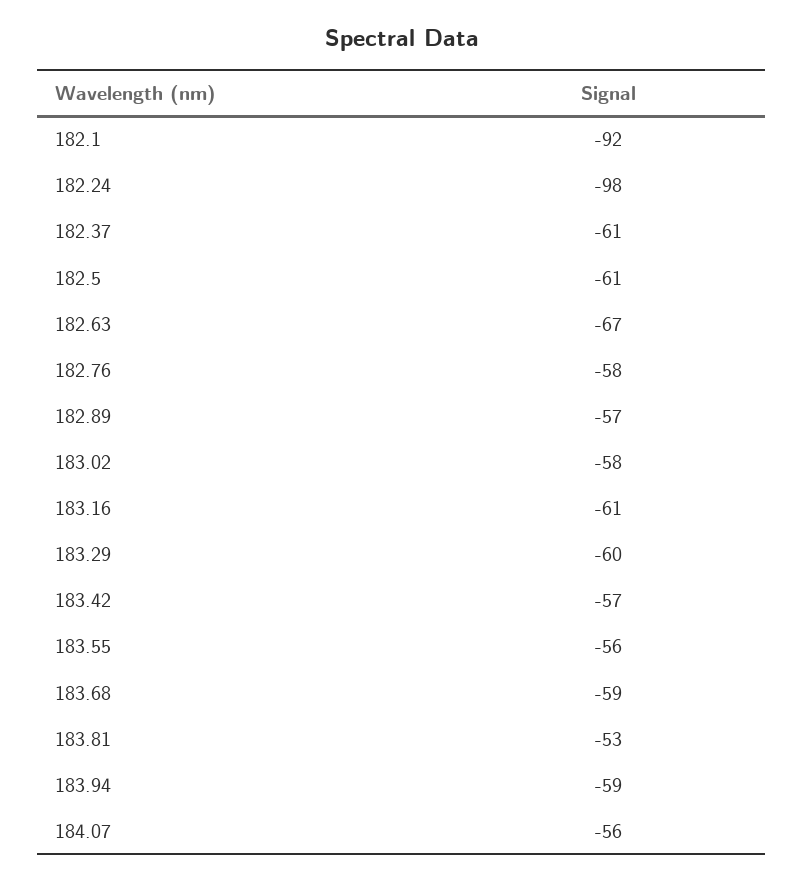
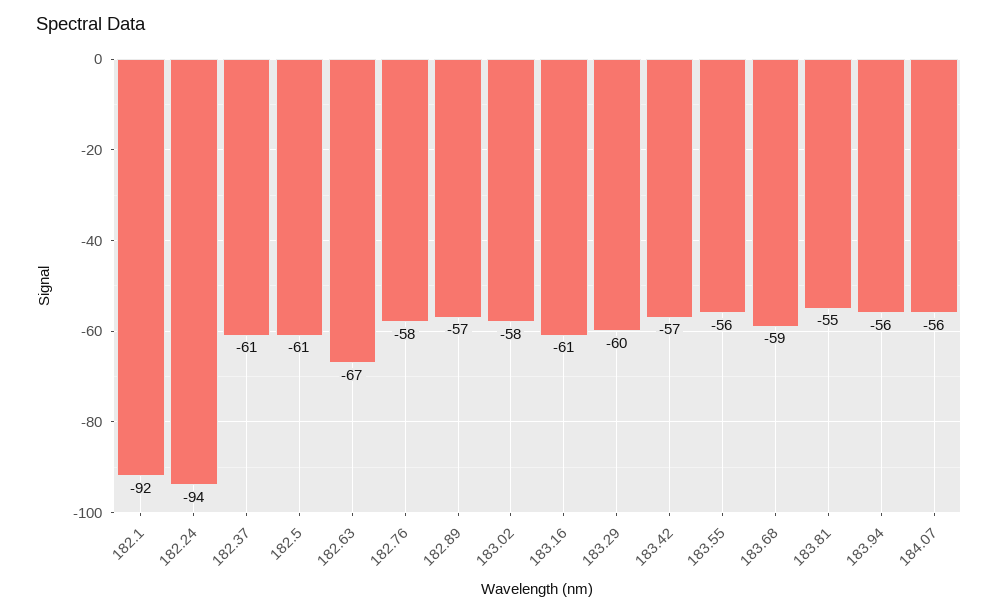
182.24: -98 -> -94
183.81: -53 -> -55
183.94: -59 -> -56

